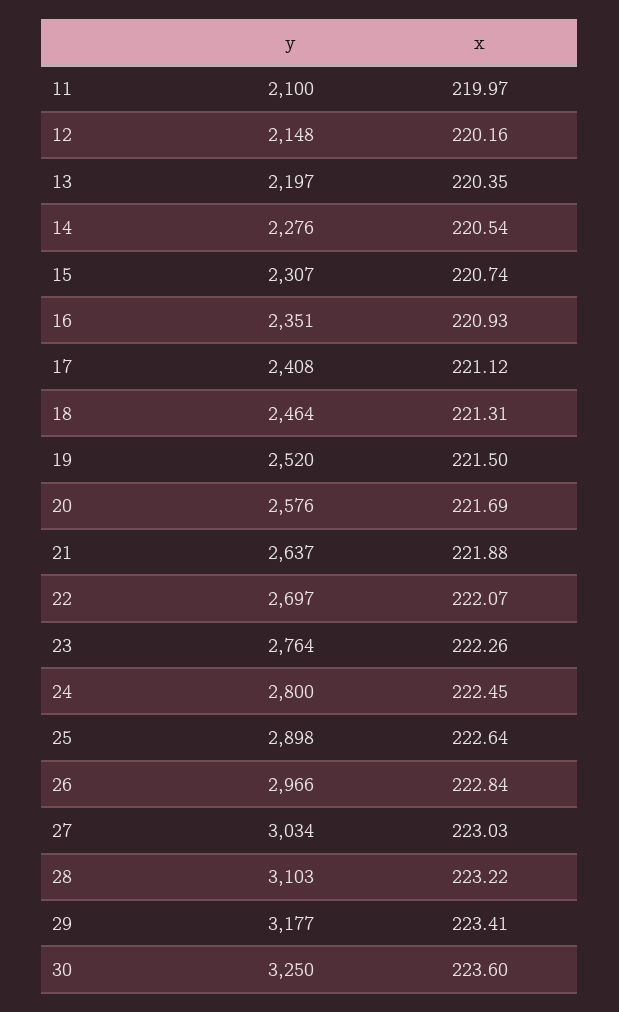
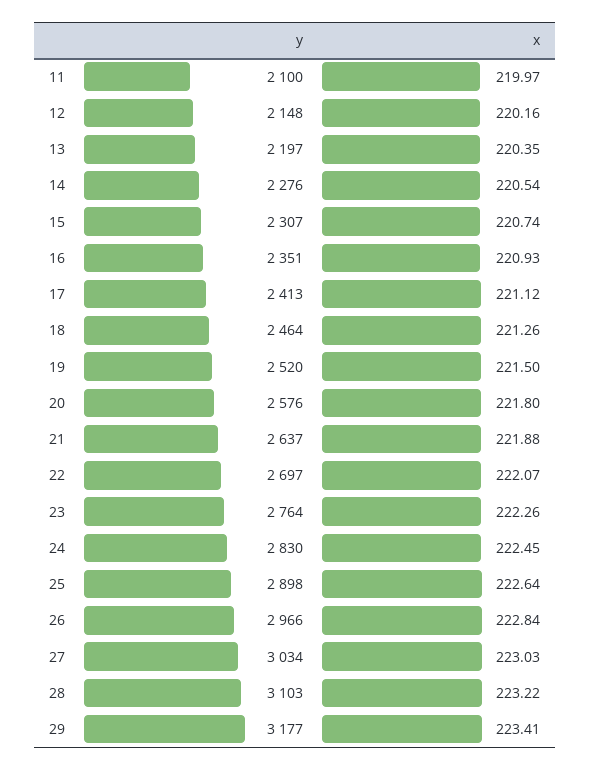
y, 17: 2408 -> 2413
x, 18: 221.31 -> 221.26
x, 20: 221.69 -> 221.8
y, 24: 2800 -> 2830
y, 30: 3250 -> none
x, 30: 223.6 -> none

